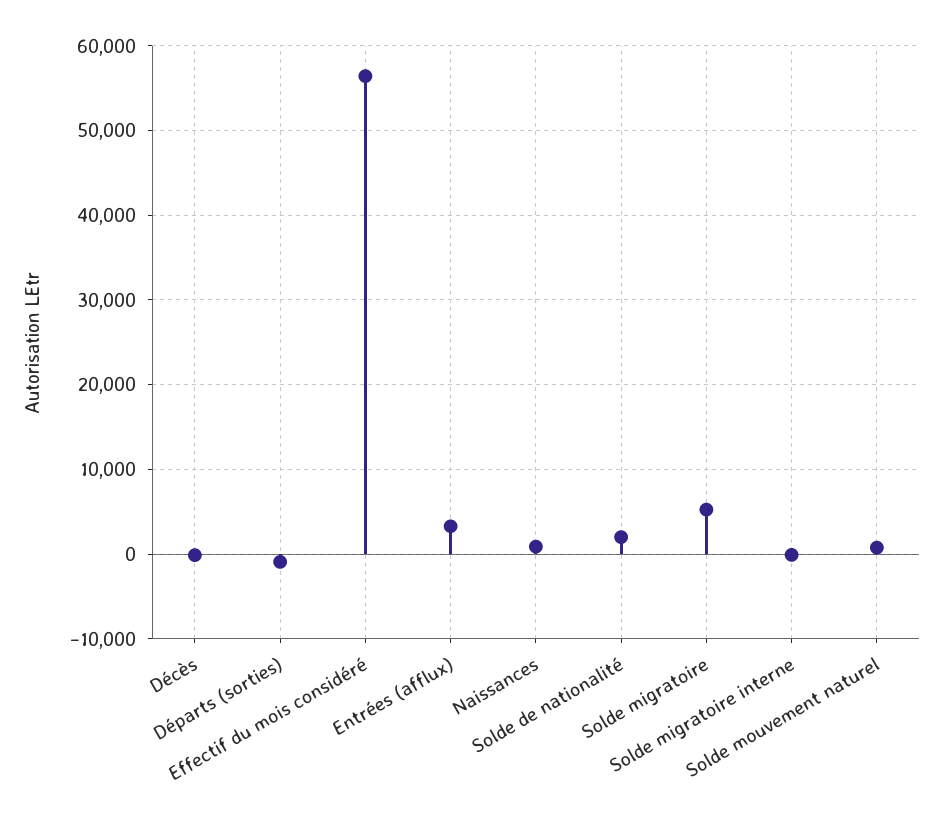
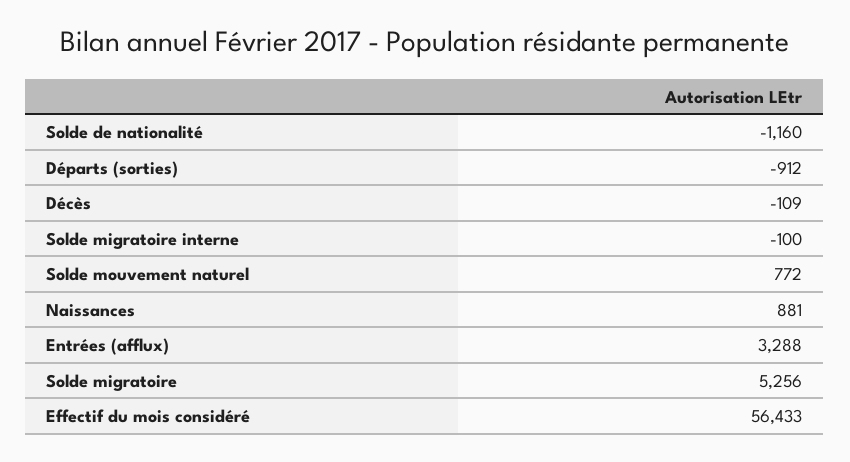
Solde de nationalité: 2000 -> -1160

